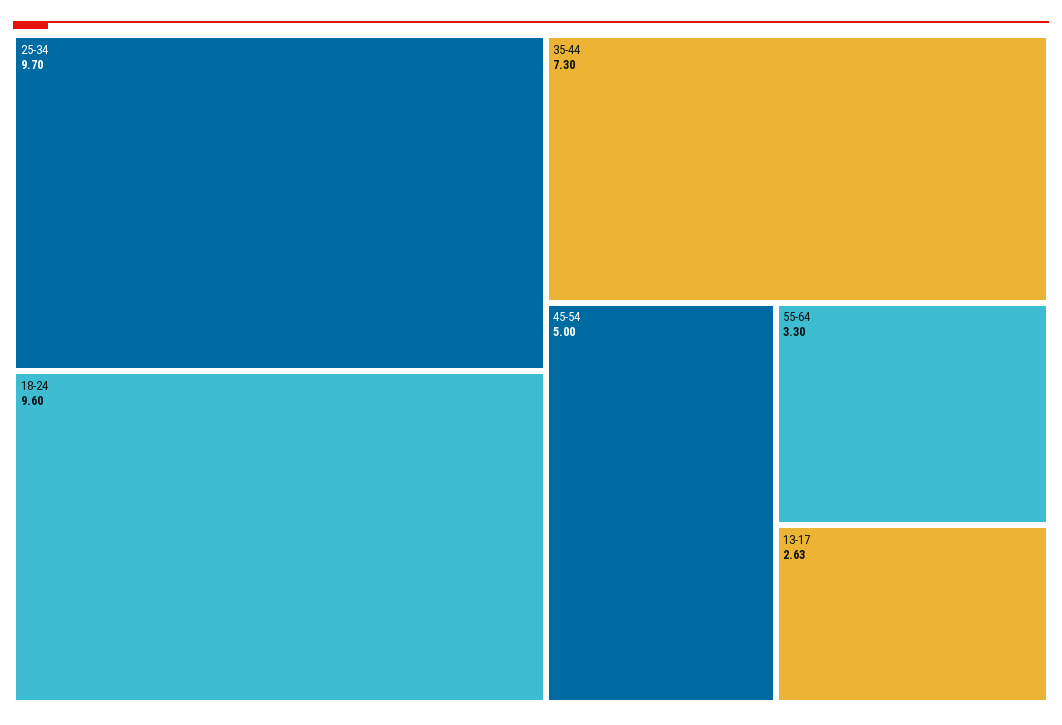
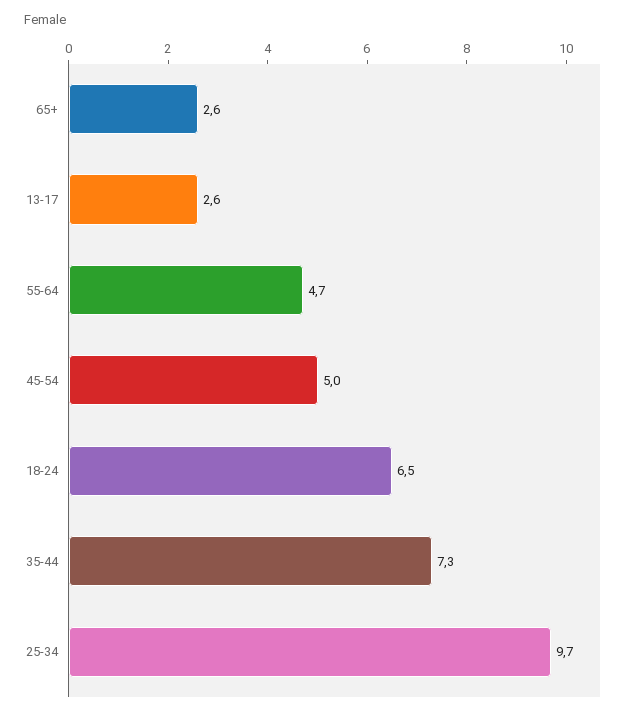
18-24: 9.6 -> 6.5
55-64: 3.3 -> 4.7
65+: none -> 2.6

